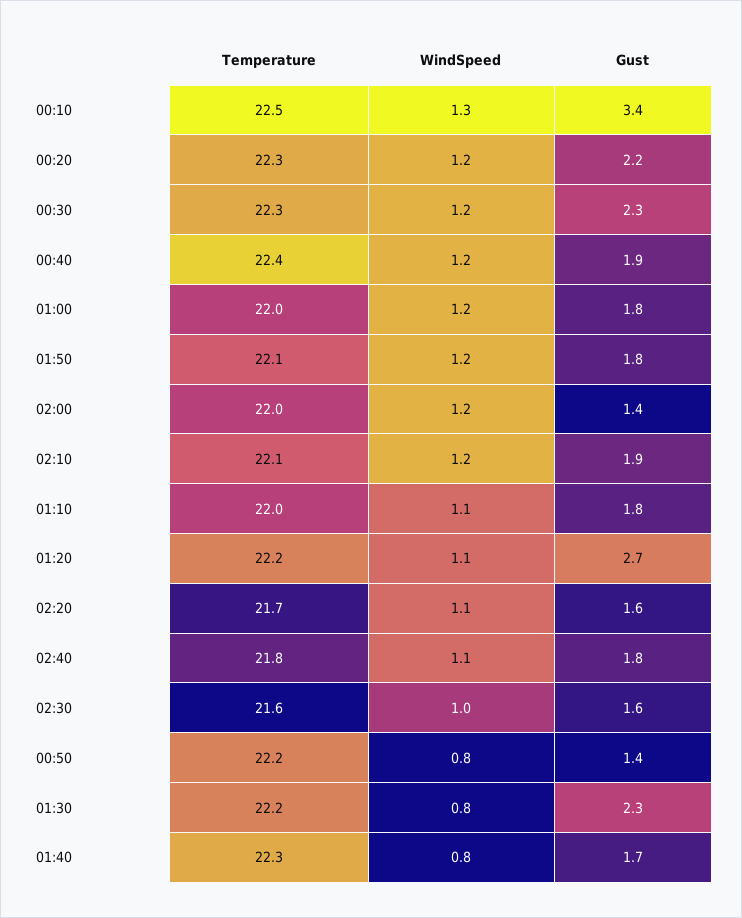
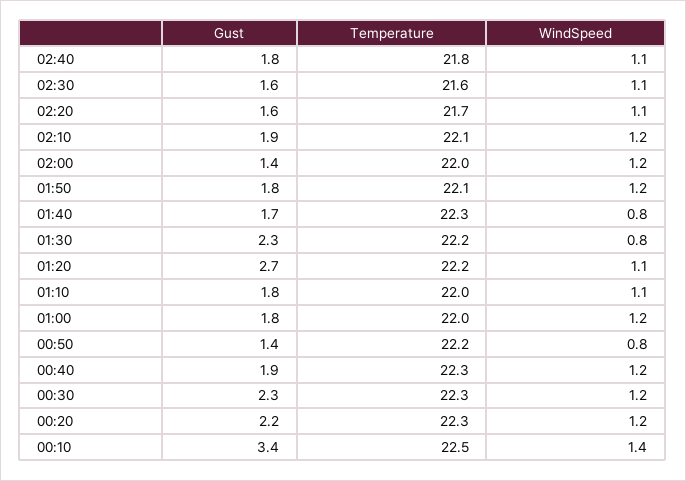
WindSpeed, 00:10: 1.3 -> 1.4
Temperature, 00:40: 22.4 -> 22.3
WindSpeed, 02:30: 1 -> 1.1

